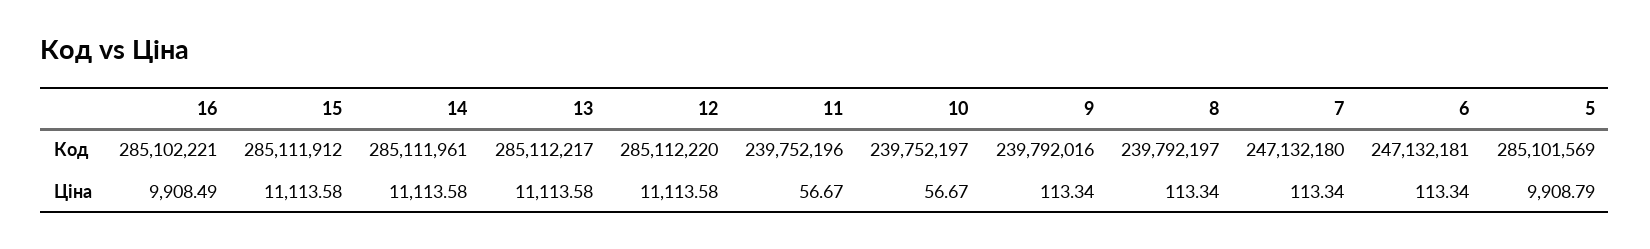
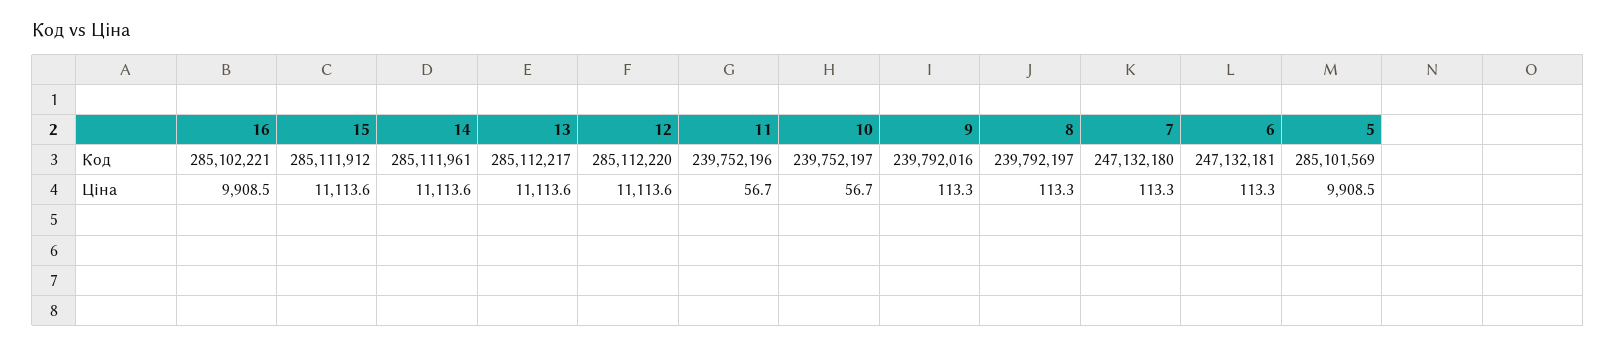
5, Ціна: 9908.79 -> 9908.5

